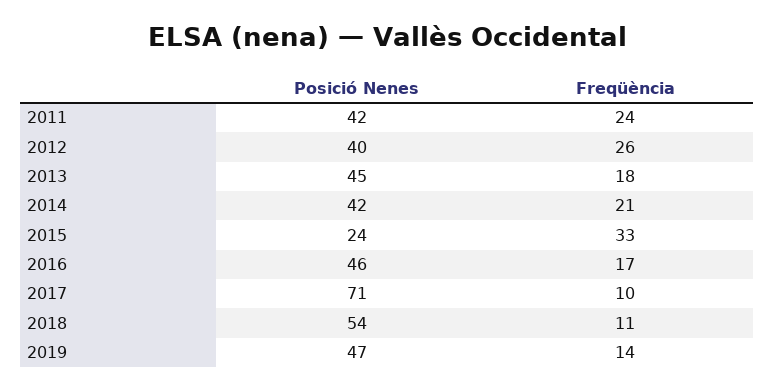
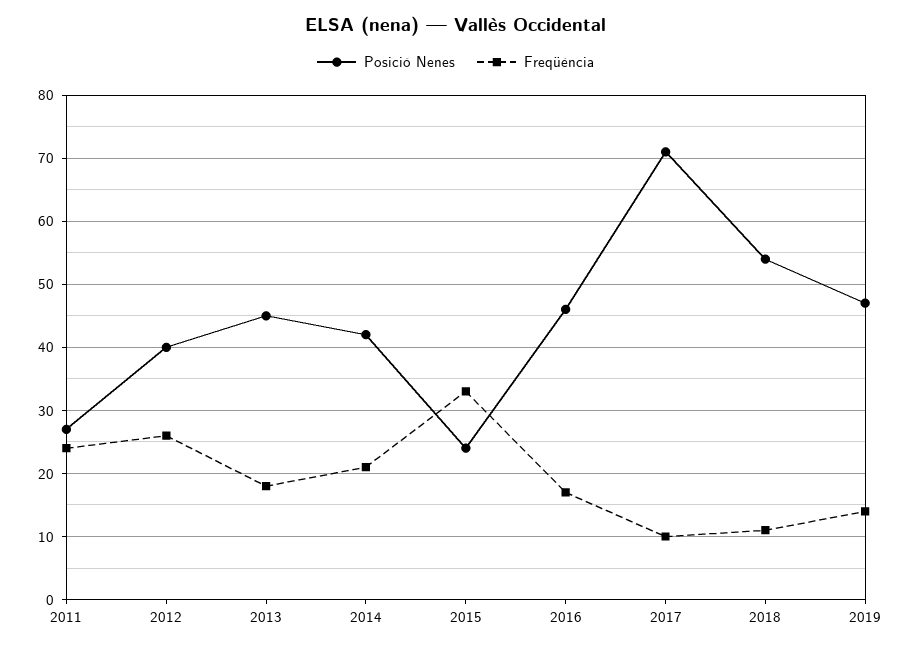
Posició Nenes, 2011: 42 -> 27

